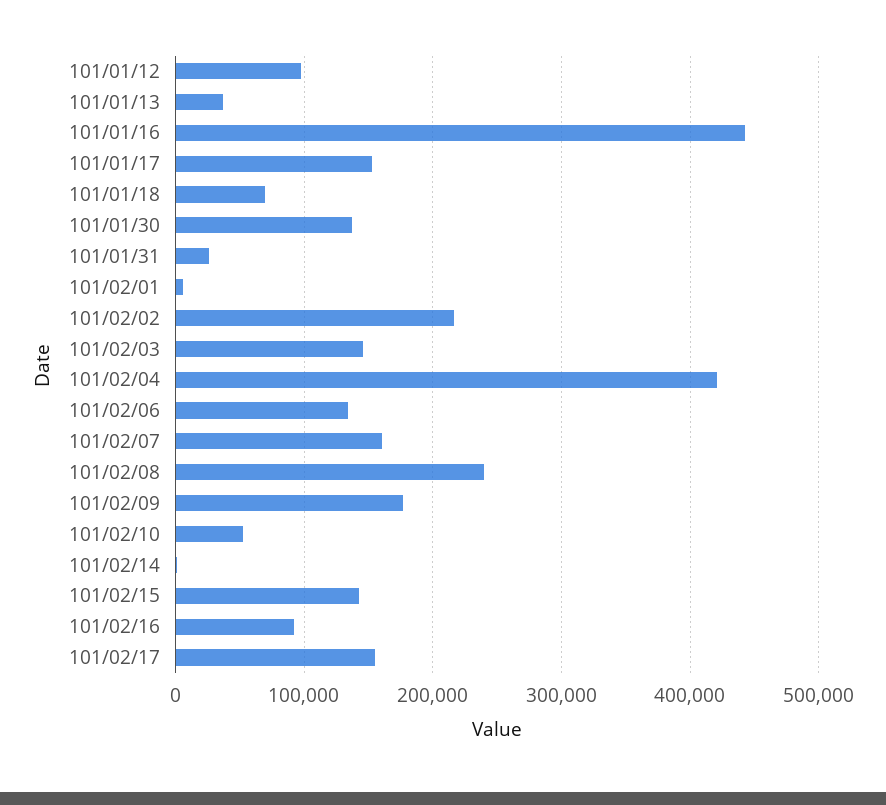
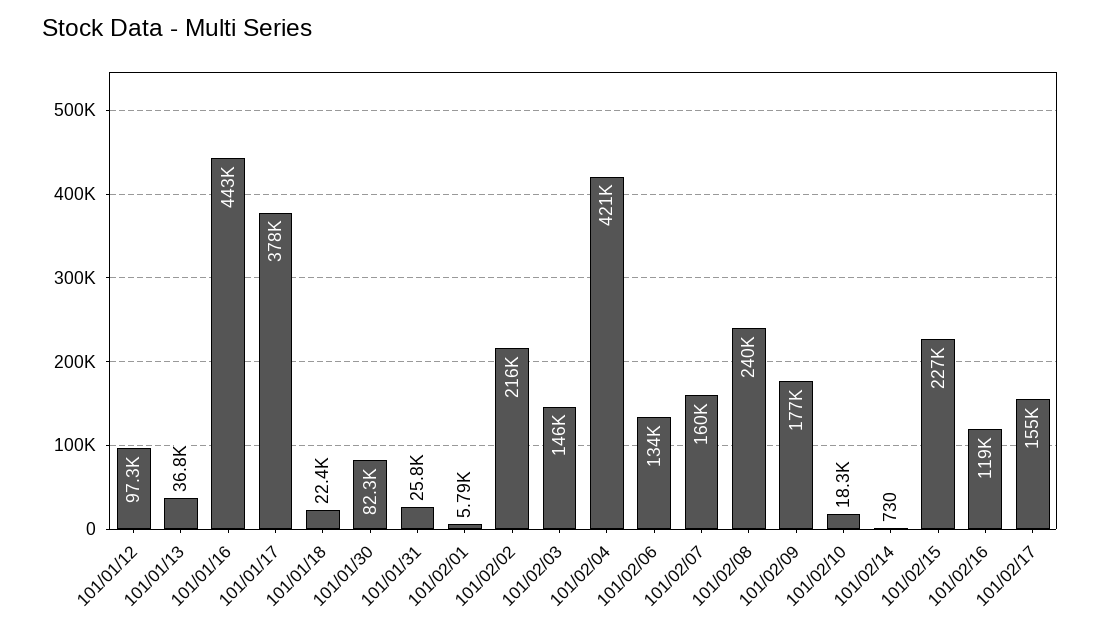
101/01/17: 150000 -> 378000
101/01/18: 70000 -> 22400
101/01/30: 140000 -> 82300
101/02/10: 50000 -> 18300
101/02/15: 140000 -> 227000
101/02/16: 90000 -> 119000

